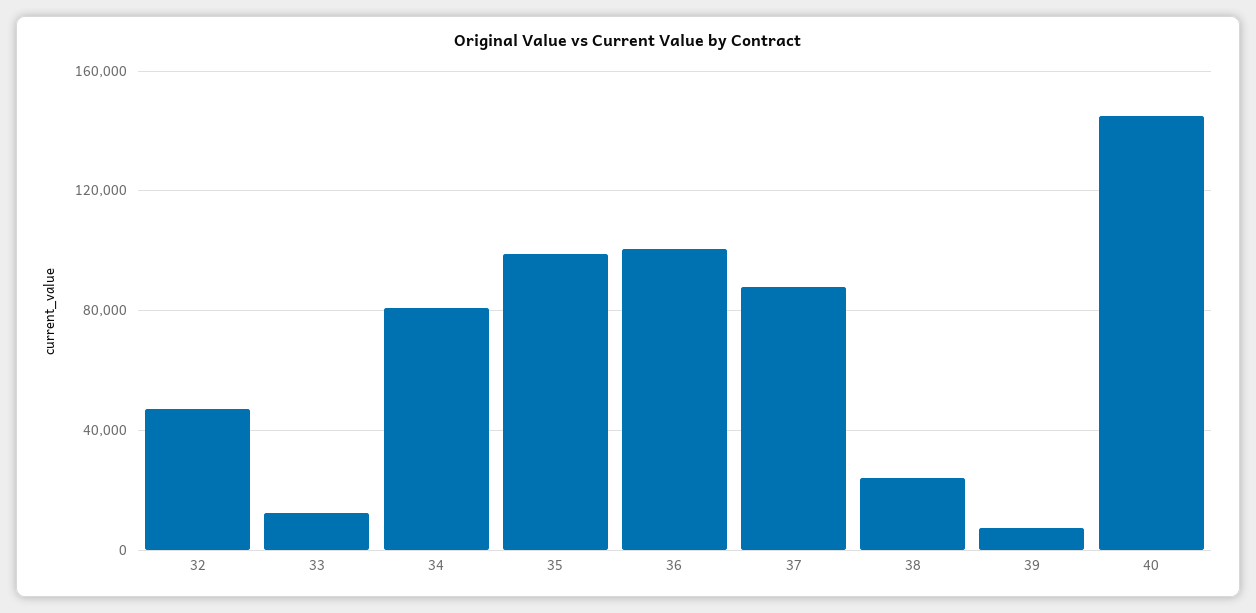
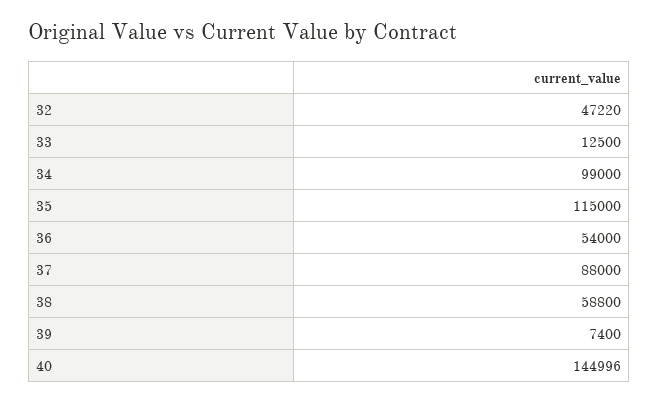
34: 80000 -> 99000
35: 100000 -> 115000
36: 100000 -> 54000
38: 25000 -> 58800

